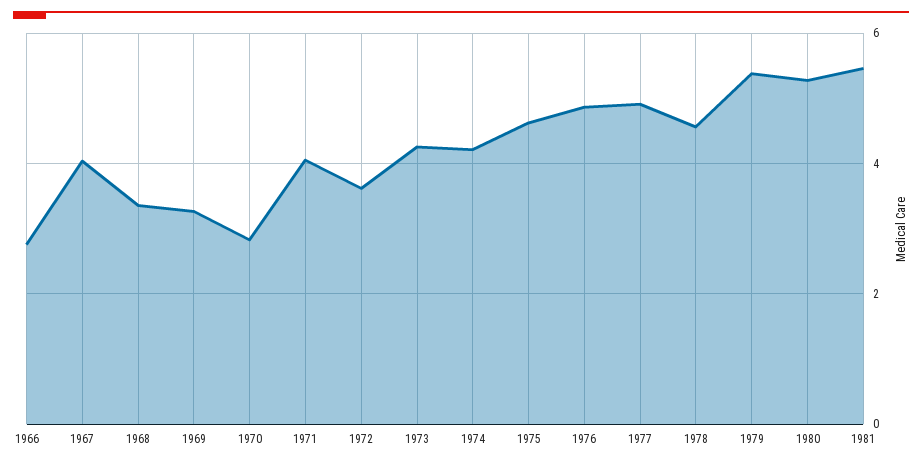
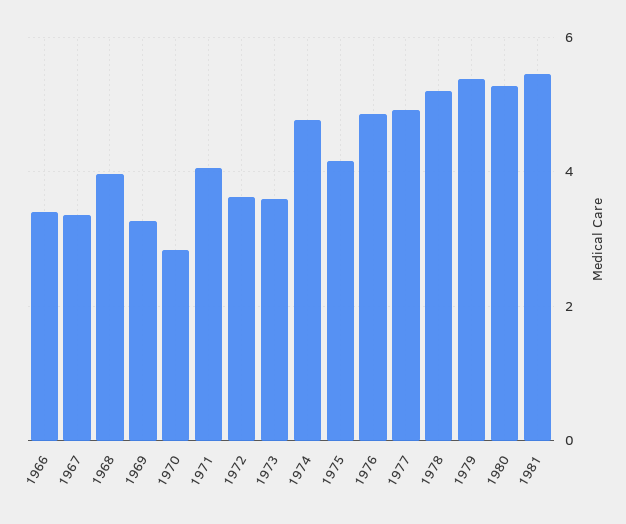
1966: 2.8 -> 3.4
1967: 4 -> 3.4
1968: 3.4 -> 4
1973: 4.2 -> 3.6
1974: 4.2 -> 4.8
1975: 4.6 -> 4.2
1978: 4.6 -> 5.2

